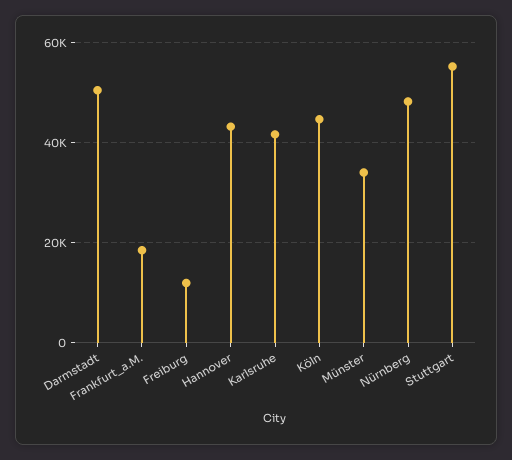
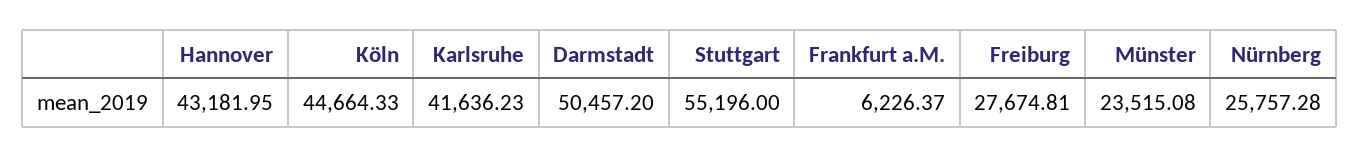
Frankfurt_a.M.: 18000 -> 6226.37
Freiburg: 12000 -> 27674.81
Münster: 34000 -> 23515.08
Nürnberg: 48000 -> 25757.28

